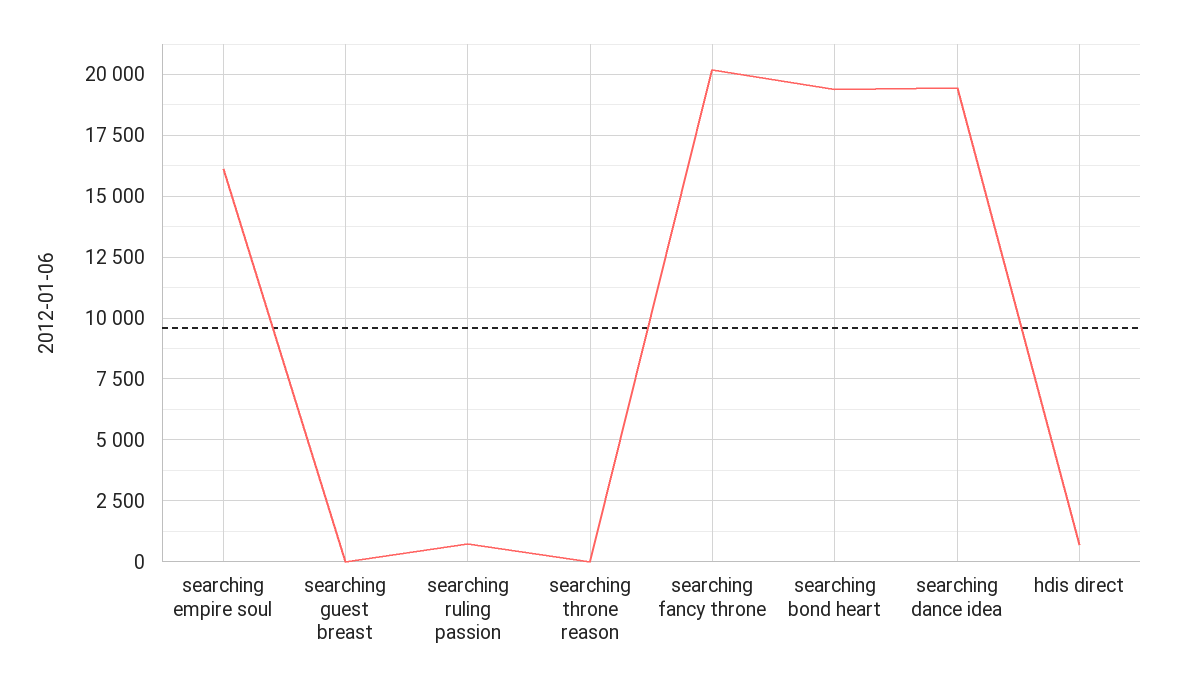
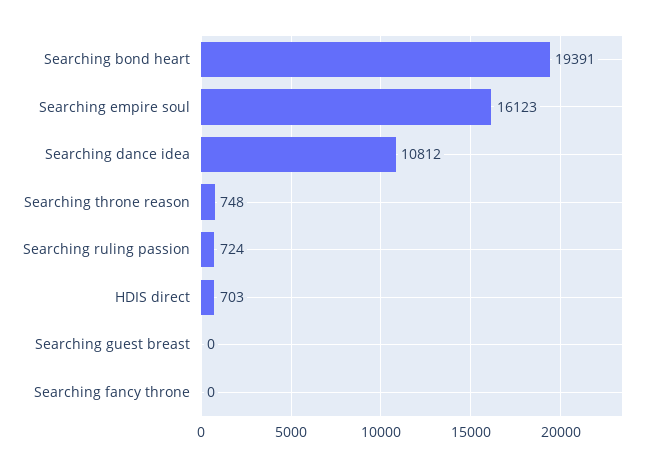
searching throne reason: 0 -> 748
searching fancy throne: 20250 -> 0
searching dance idea: 19500 -> 10812

